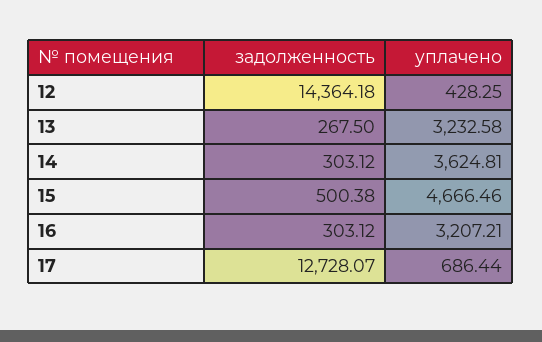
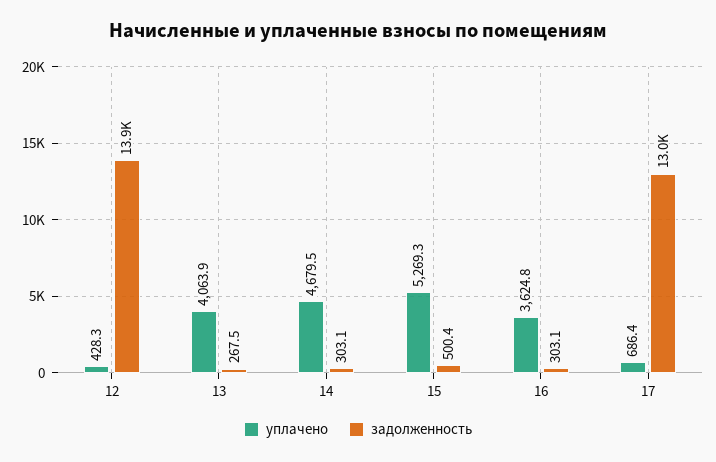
задолженность, 12: 14364.18 -> 13900
уплачено, 13: 3232.58 -> 4063.9
уплачено, 14: 3624.81 -> 4679.5
уплачено, 15: 4666.46 -> 5269.3
уплачено, 16: 3207.21 -> 3624.8
задолженность, 17: 12728.07 -> 13000

